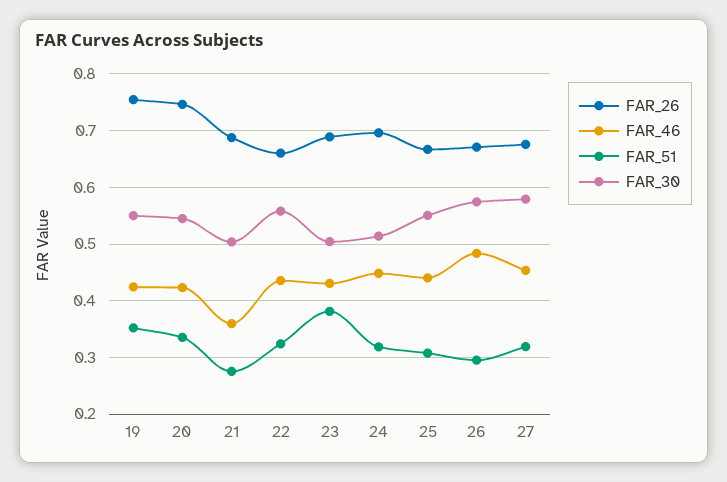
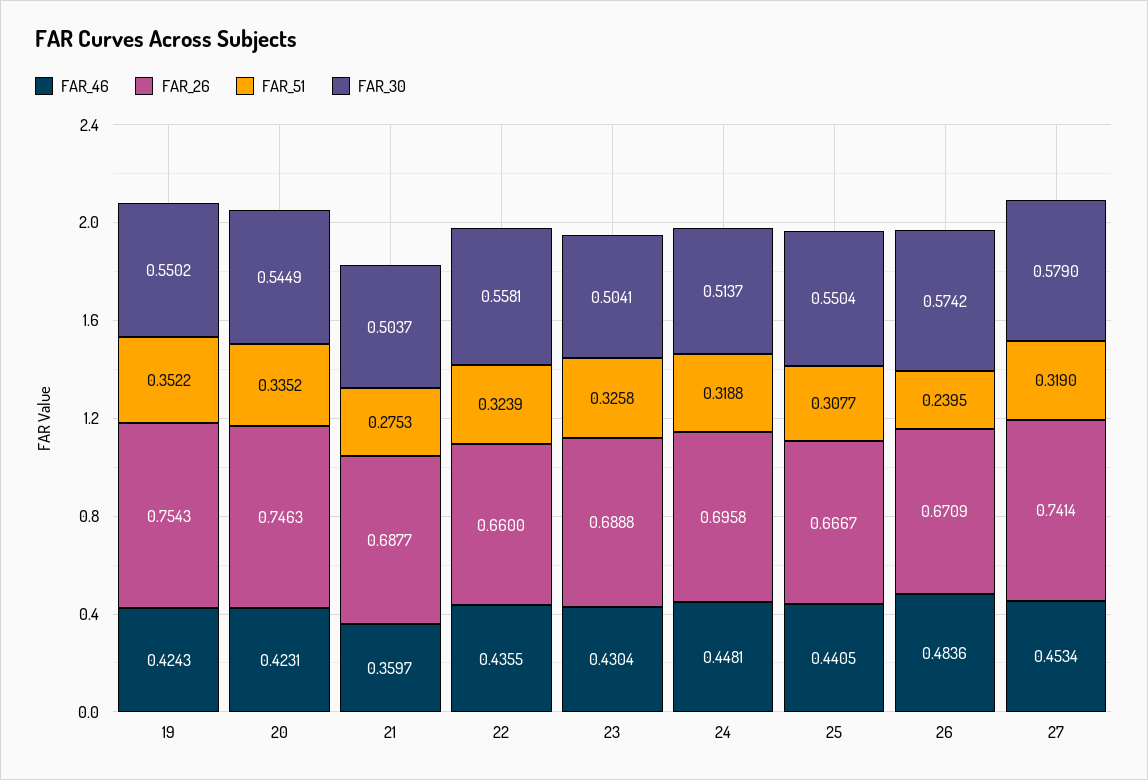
FAR_51, 23: 0.38 -> 0.3258
FAR_51, 26: 0.3 -> 0.2395
FAR_26, 27: 0.68 -> 0.7414

